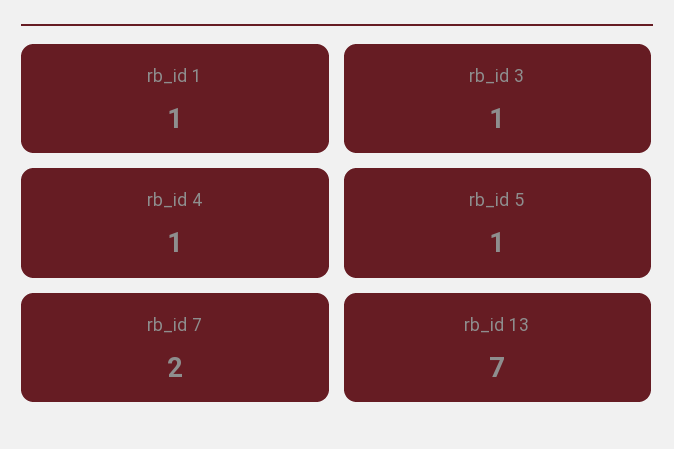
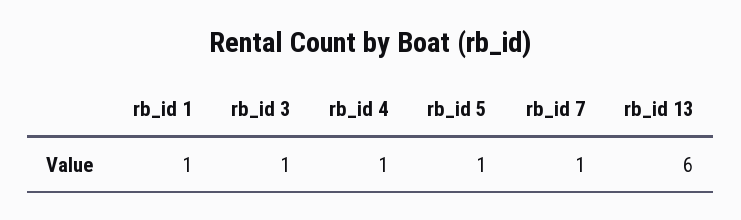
rb_id 7: 2 -> 1
rb_id 13: 7 -> 6

